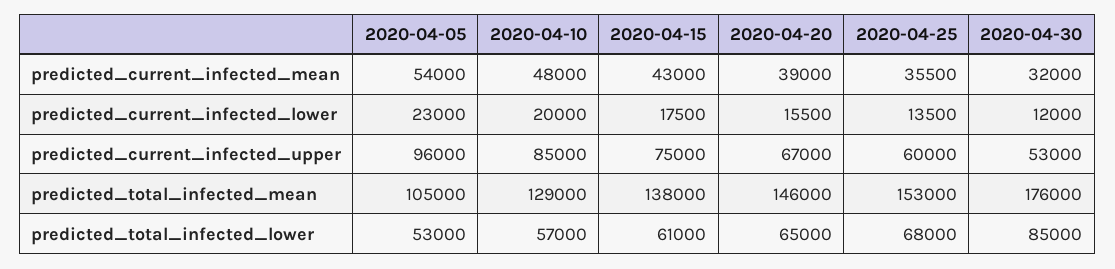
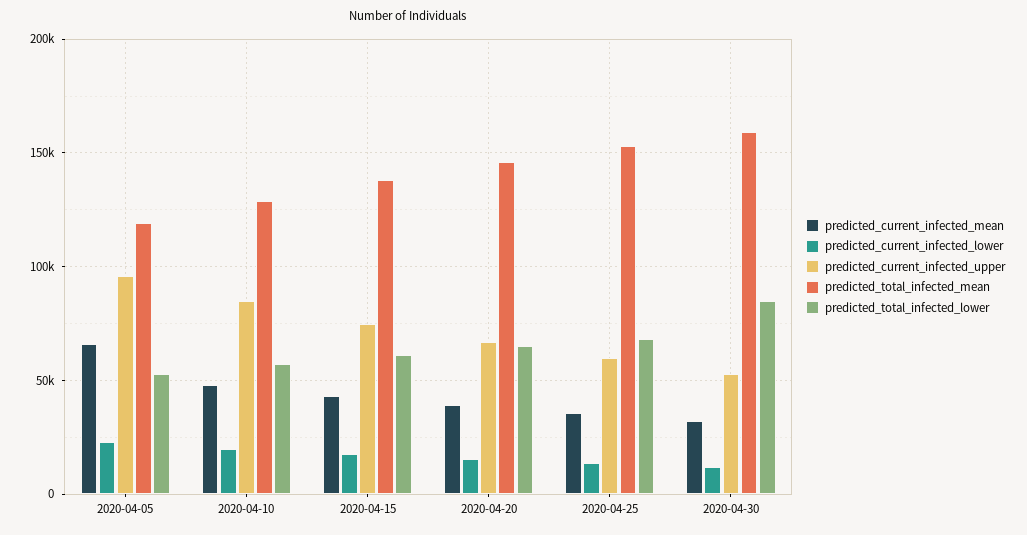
predicted_current_infected_mean, 2020-04-05: 54000 -> 65000
predicted_total_infected_mean, 2020-04-05: 105000 -> 120000
predicted_total_infected_mean, 2020-04-30: 176000 -> 160000

